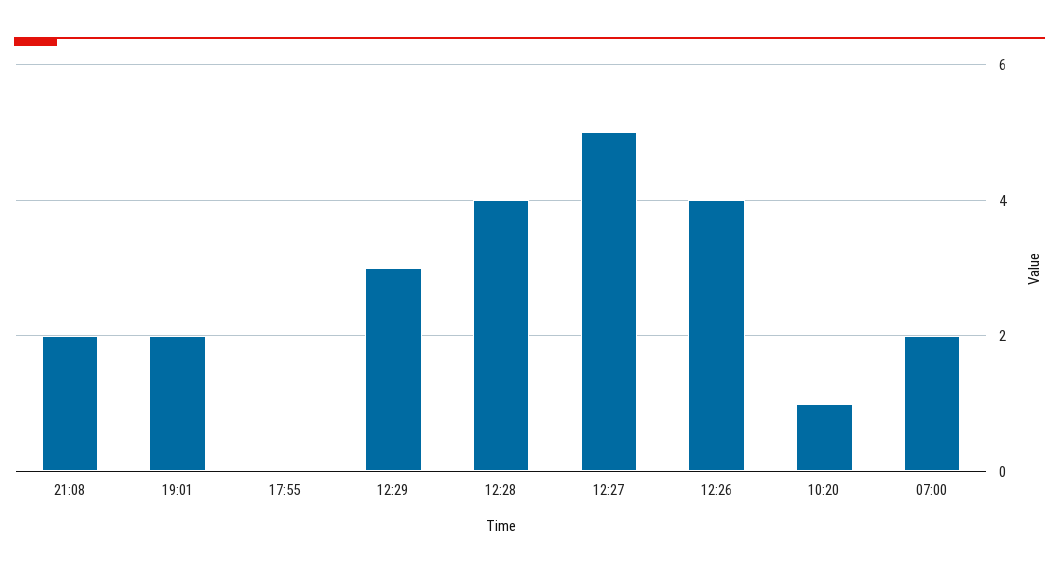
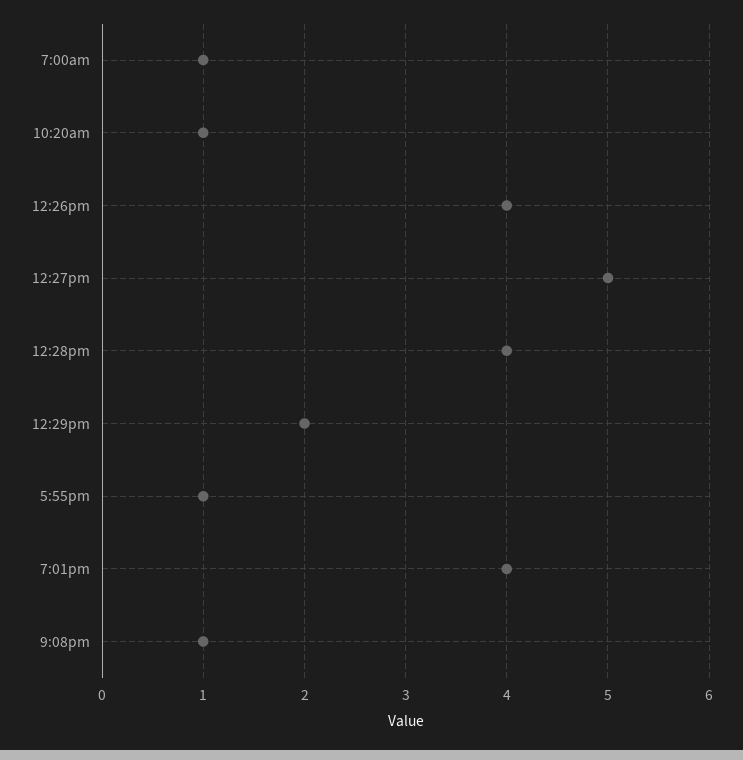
21:08: 2 -> 1
19:01: 2 -> 4
17:55: 0 -> 1
12:29: 3 -> 2
07:00: 2 -> 1

